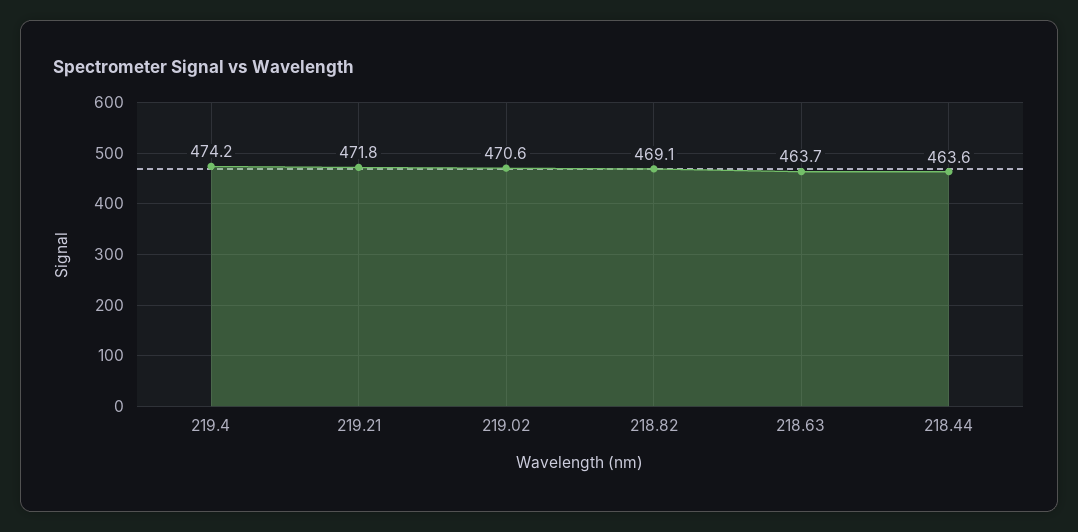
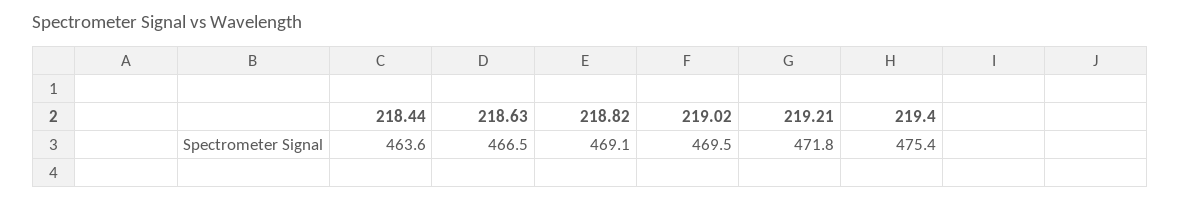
219.4: 474.2 -> 475.4
219.02: 470.6 -> 469.5
218.63: 463.7 -> 466.5

